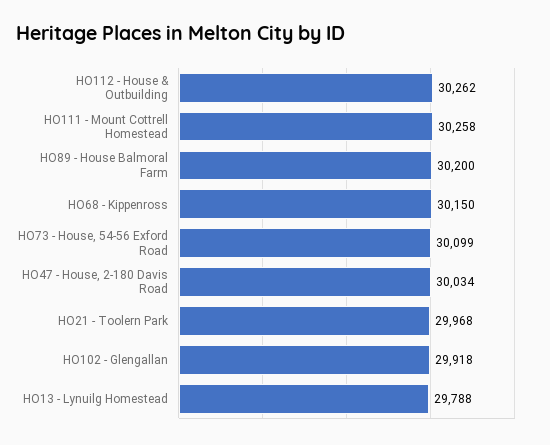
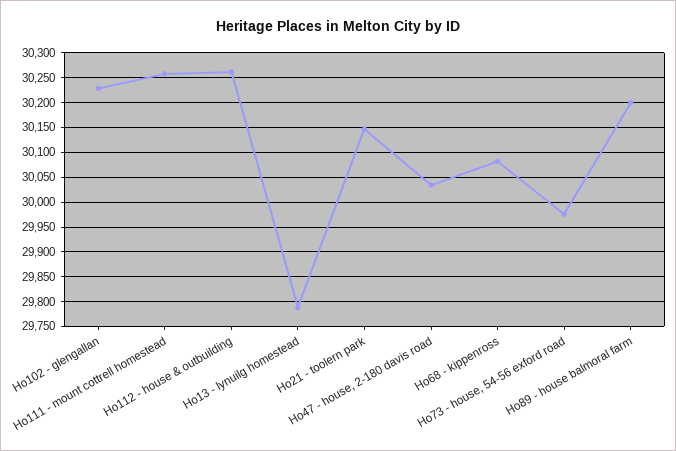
HO68 - Kippenross: 30150 -> 30075
HO73 - House, 54-56 Exford Road: 30099 -> 29975
HO21 - Toolern Park: 29968 -> 30150
HO102 - Glengallan: 29918 -> 30225

